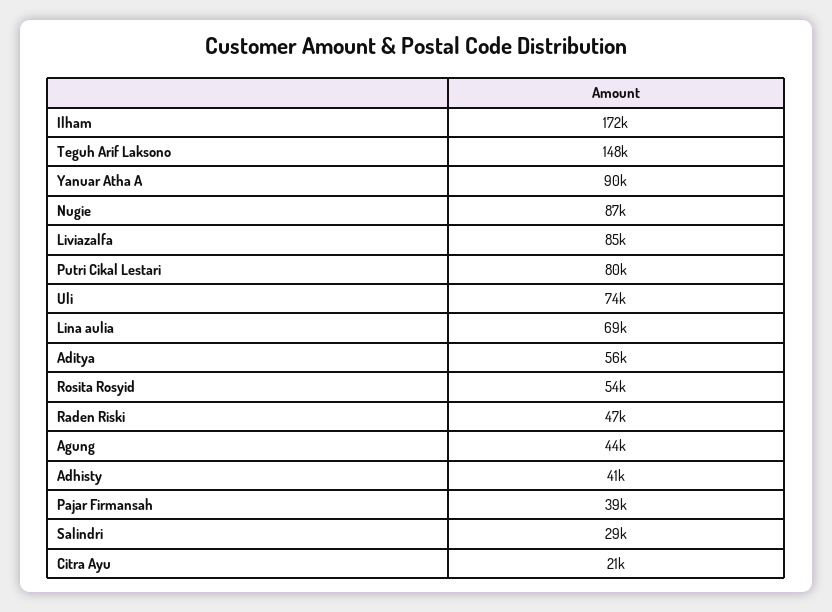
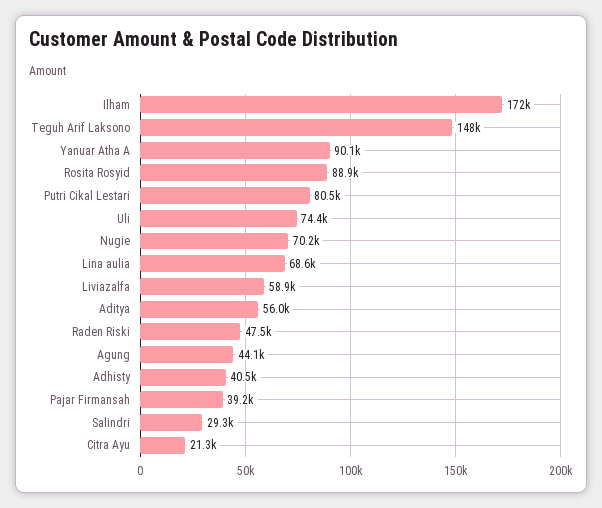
Nugie: 87000 -> 70200
Liviazalfa: 85000 -> 58900
Rosita Rosyid: 54000 -> 88900

